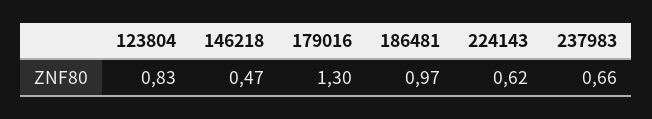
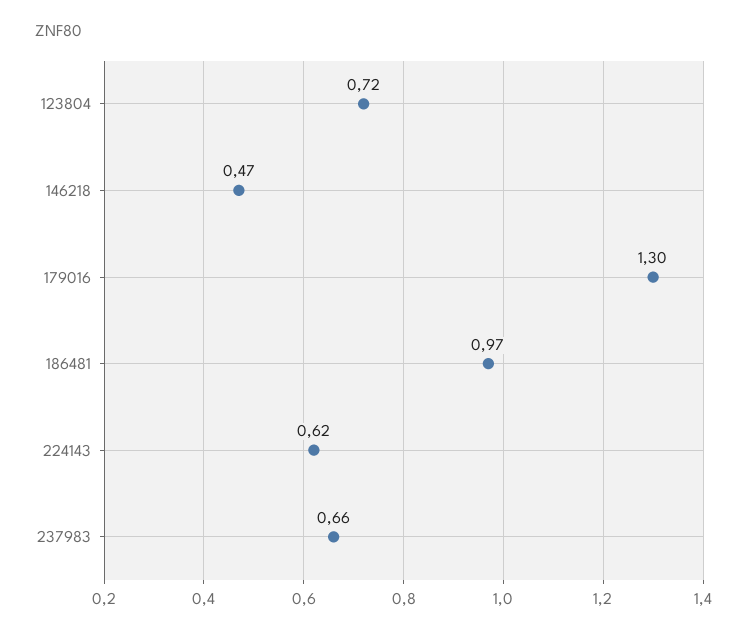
123804: 0.83 -> 0.72

